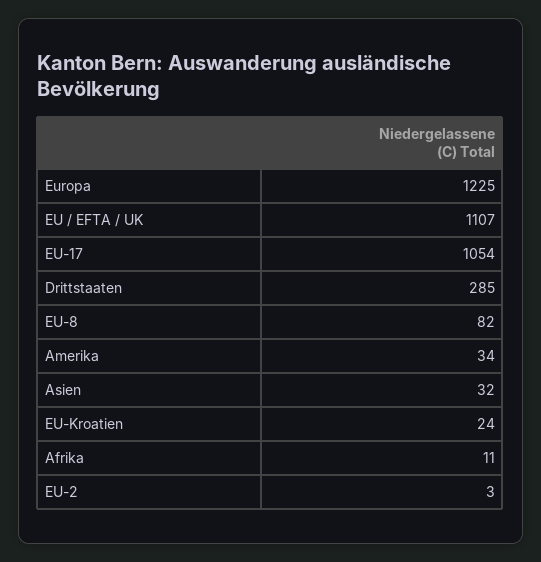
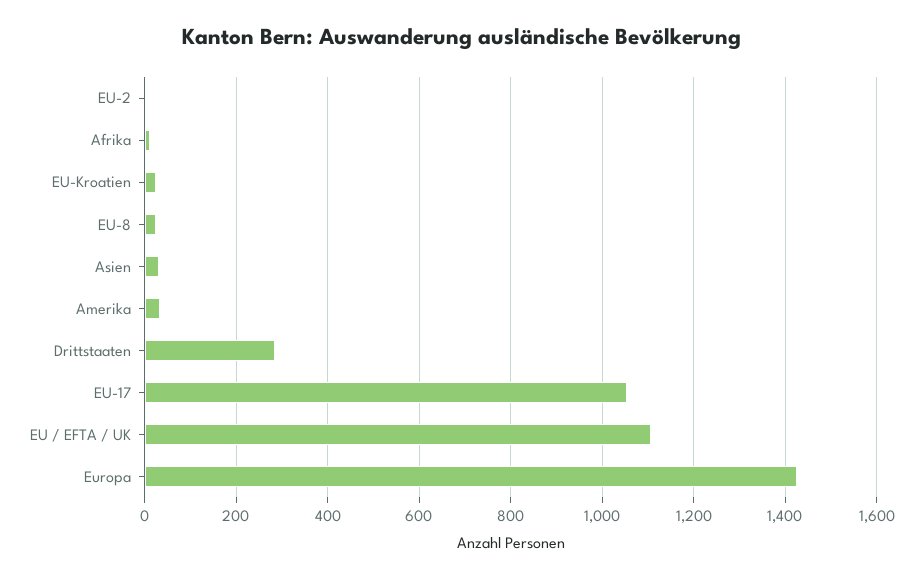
Europa: 1225 -> 1420
EU-8: 82 -> 20

